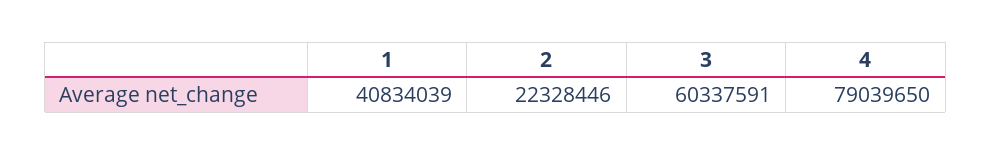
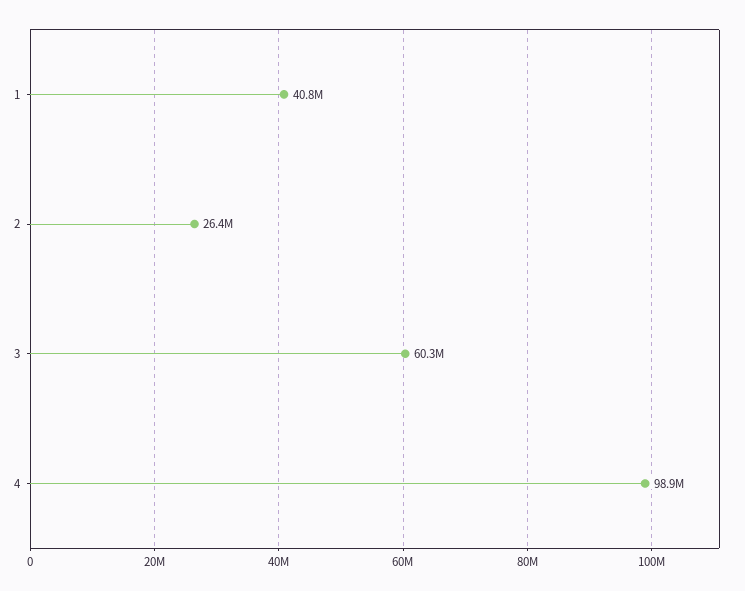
2: 22328446 -> 26400000
4: 79039650 -> 98900000

